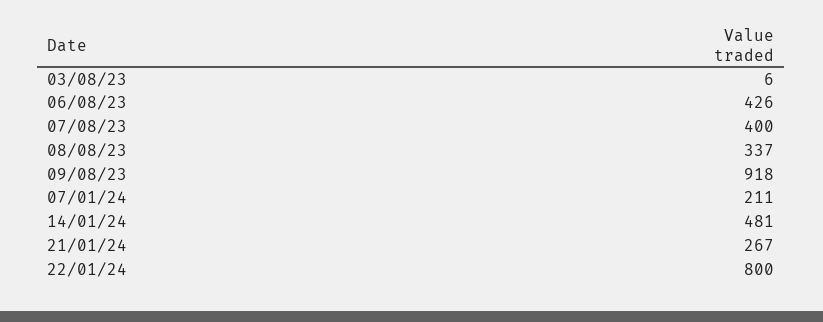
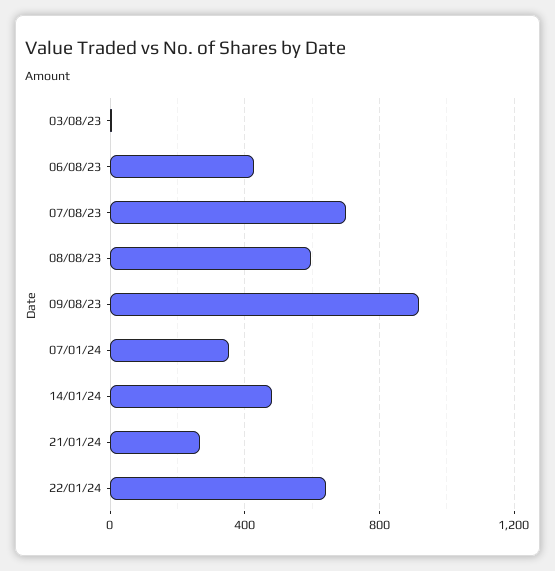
07/08/23: 400 -> 700
08/08/23: 337 -> 600
07/01/24: 211 -> 350
22/01/24: 800 -> 650

